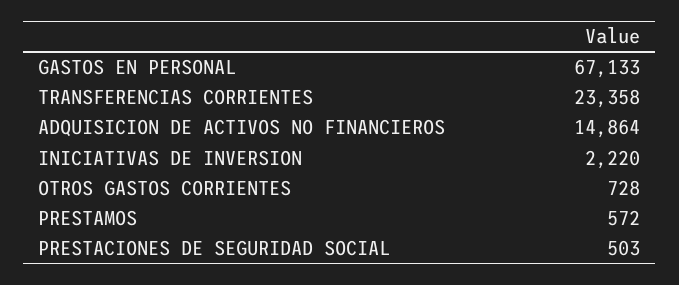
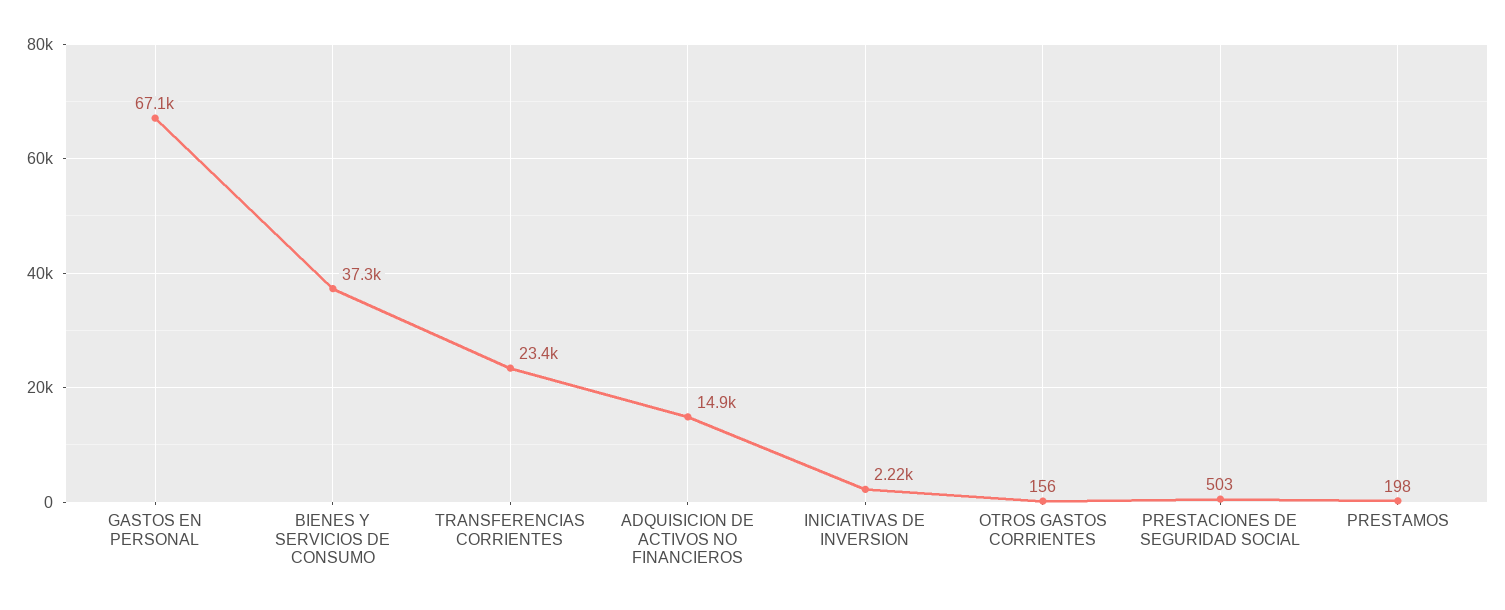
OTROS GASTOS CORRIENTES: 728 -> 156
PRESTAMOS: 572 -> 198
BIENES Y SERVICIOS DE CONSUMO: none -> 37300

